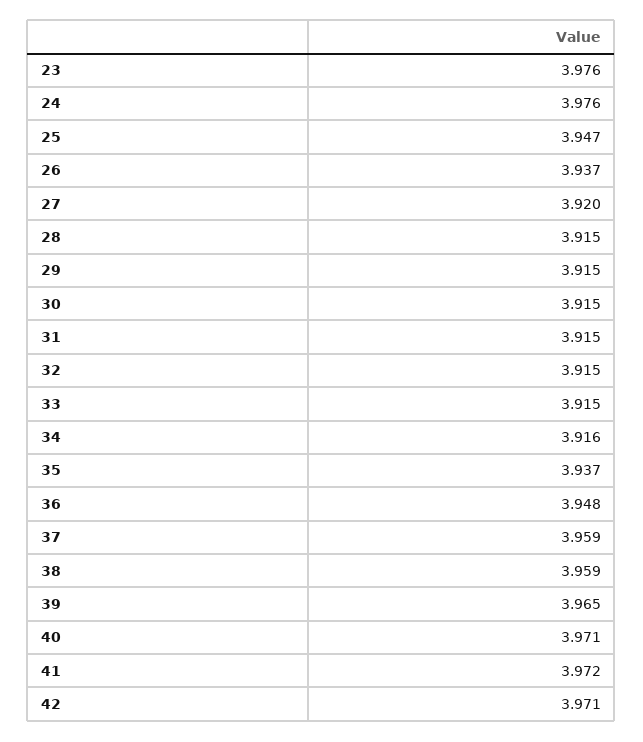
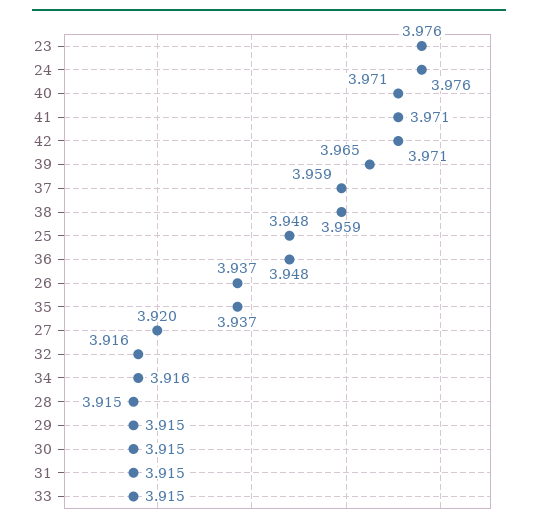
25: 3.947 -> 3.948
32: 3.915 -> 3.916
41: 3.972 -> 3.971

